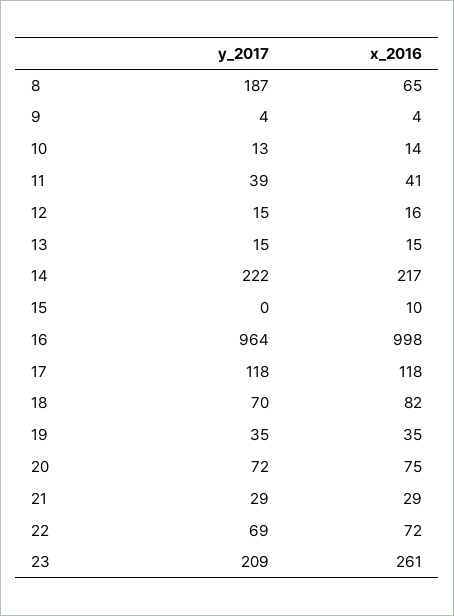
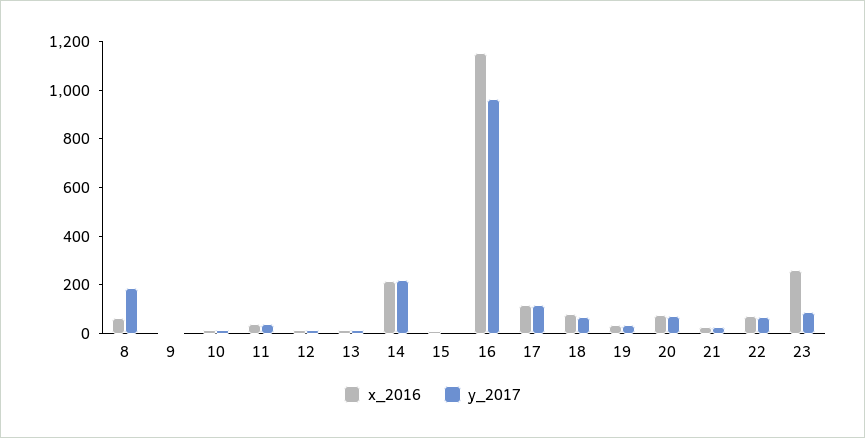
x_2016, 16: 998 -> 1150
y_2017, 23: 209 -> 100

